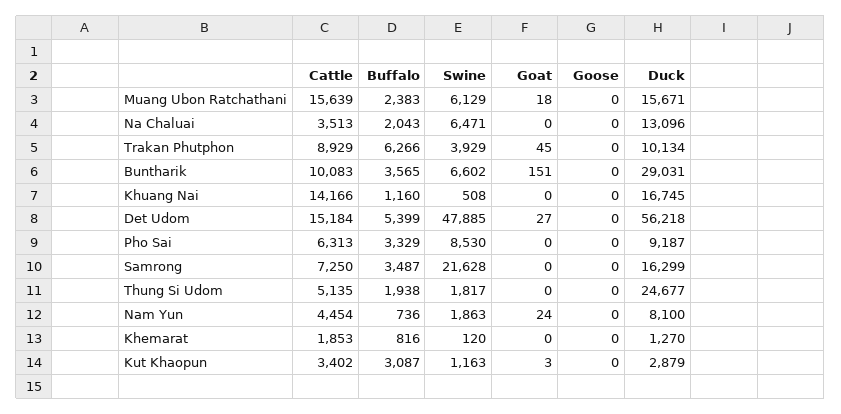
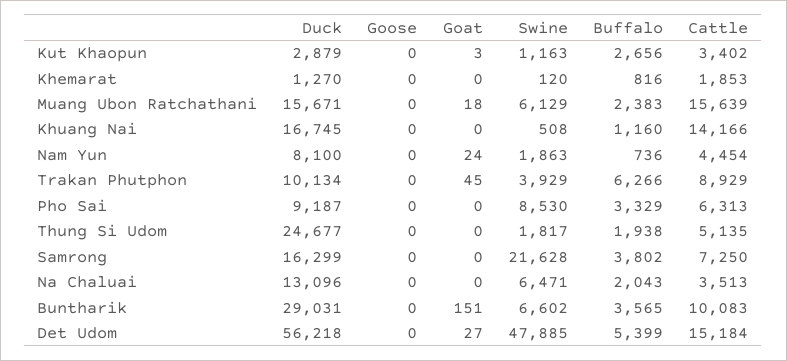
Buffalo, Samrong: 3487 -> 3802
Buffalo, Kut Khaopun: 3087 -> 2656

